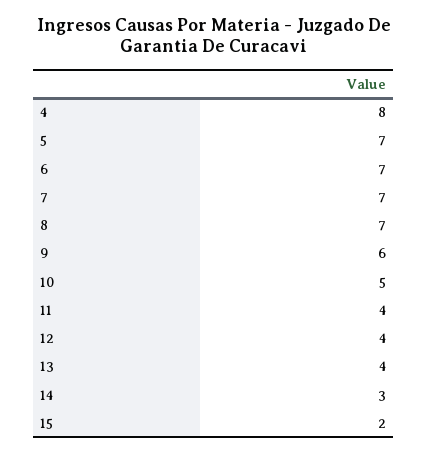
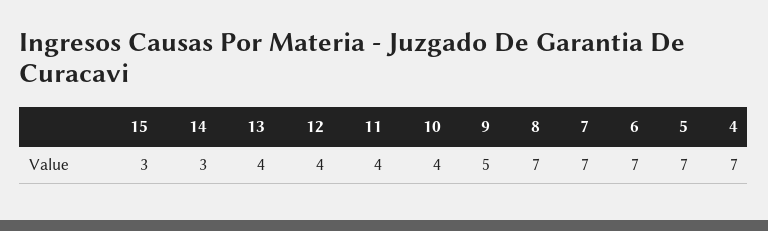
4: 8 -> 7
9: 6 -> 5
10: 5 -> 4
15: 2 -> 3

